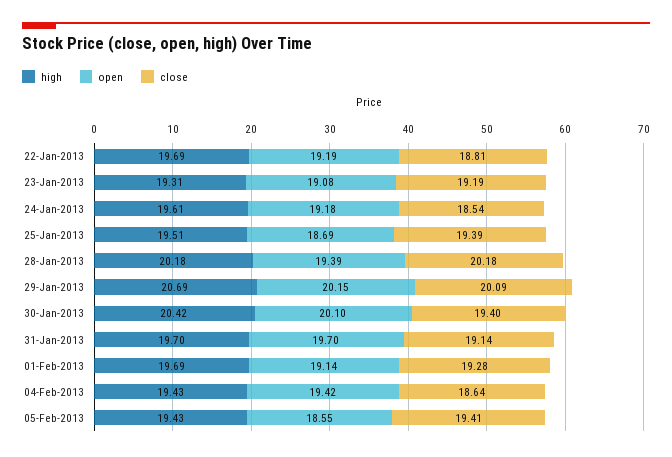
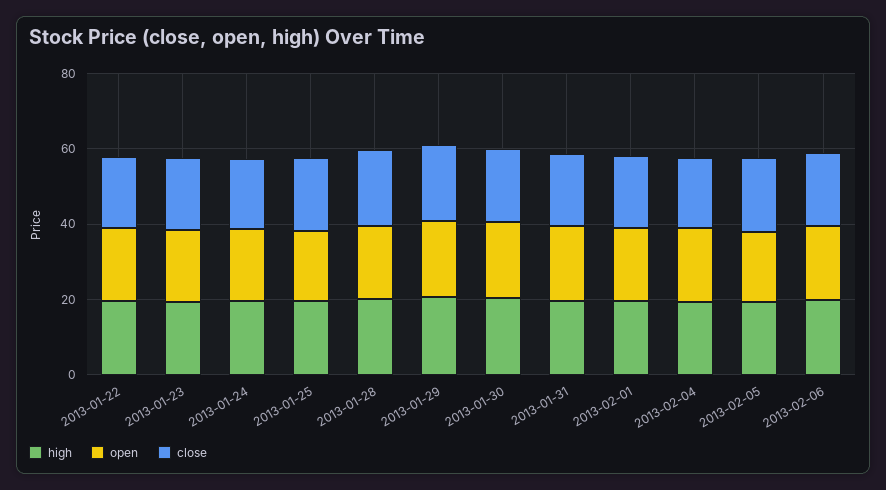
high, 2013-02-06: none -> 20
open, 2013-02-06: none -> 20
close, 2013-02-06: none -> 20

